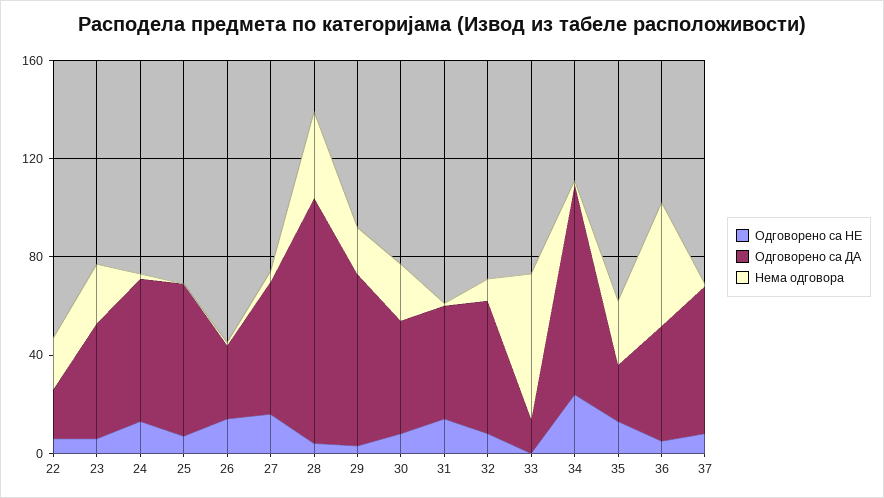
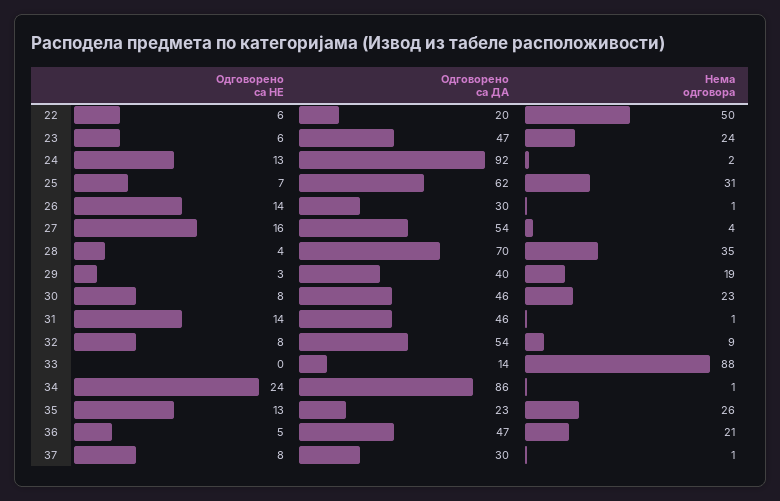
Нема одговора, 22: 20 -> 50
Одговорено са ДА, 24: 60 -> 92
Нема одговора, 25: 0 -> 31
Одговорено са ДА, 28: 100 -> 70
Одговорено са ДА, 29: 70 -> 40
Нема одговора, 33: 60 -> 88
Нема одговора, 36: 50 -> 21
Одговорено са ДА, 37: 60 -> 30

